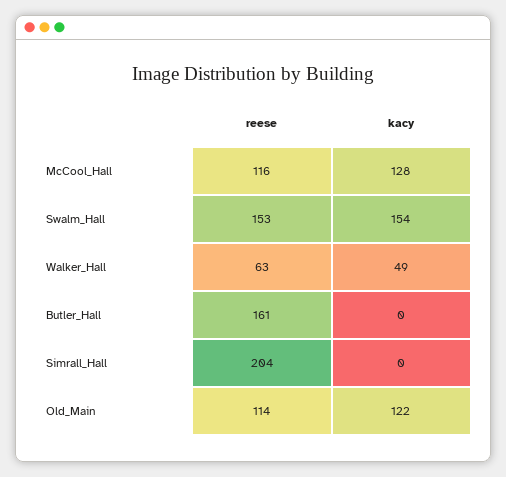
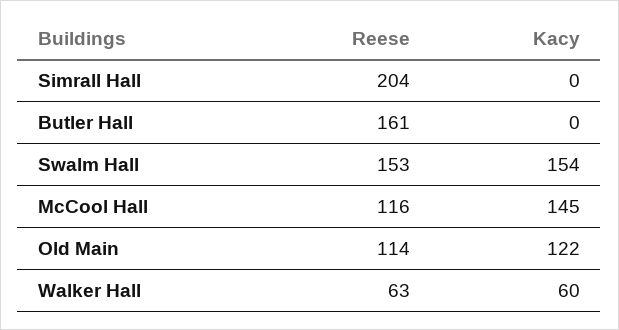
kacy, McCool_Hall: 128 -> 145
kacy, Walker_Hall: 49 -> 60

